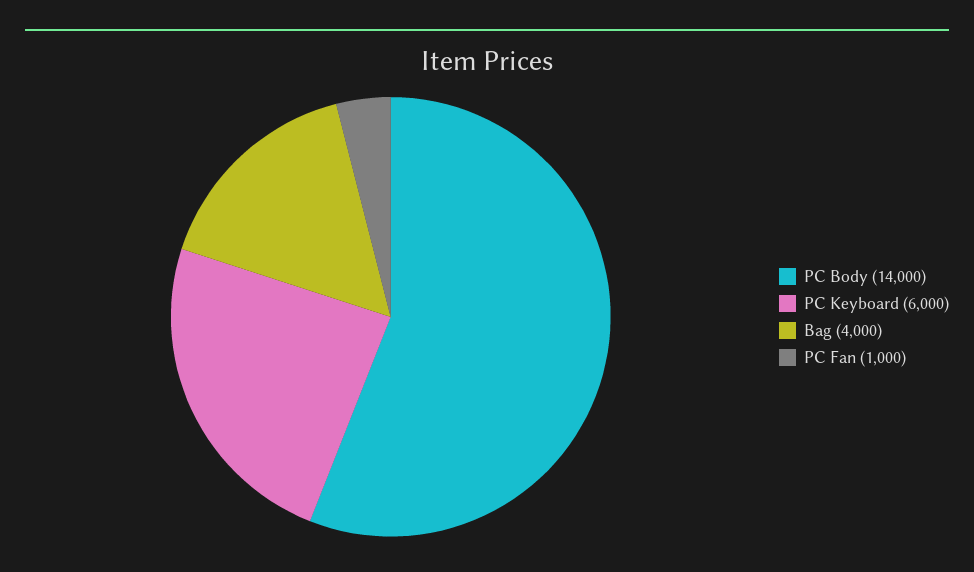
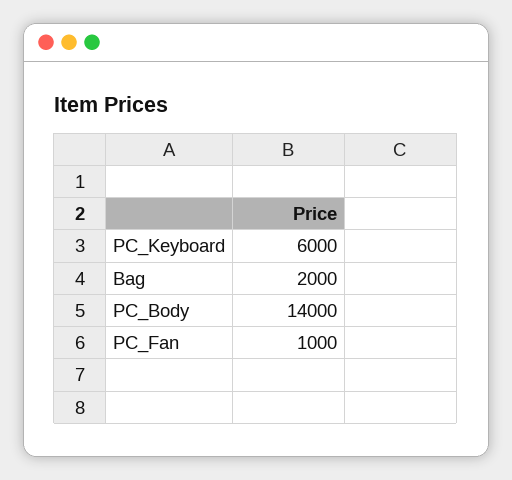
Bag: 4000 -> 2000

